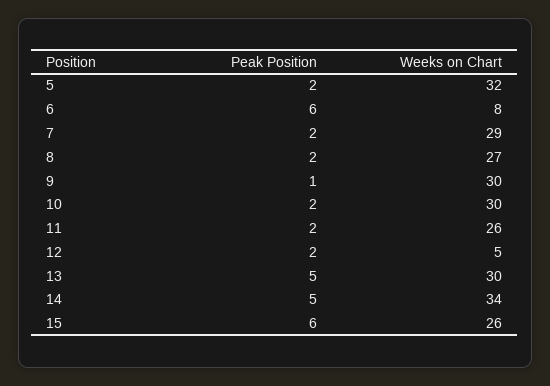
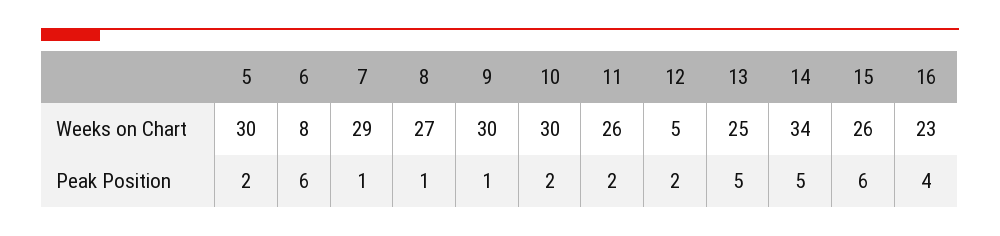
Weeks on Chart, 5: 32 -> 30
Peak Position, 7: 2 -> 1
Peak Position, 8: 2 -> 1
Weeks on Chart, 13: 30 -> 25
Weeks on Chart, 16: none -> 23
Peak Position, 16: none -> 4

